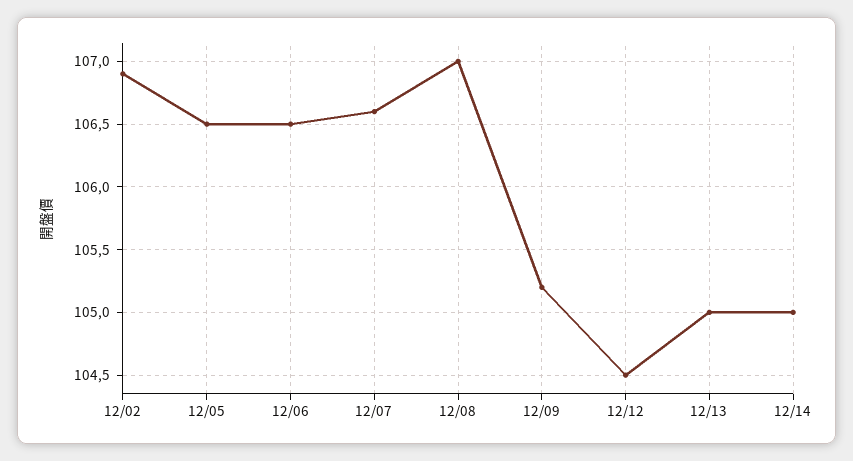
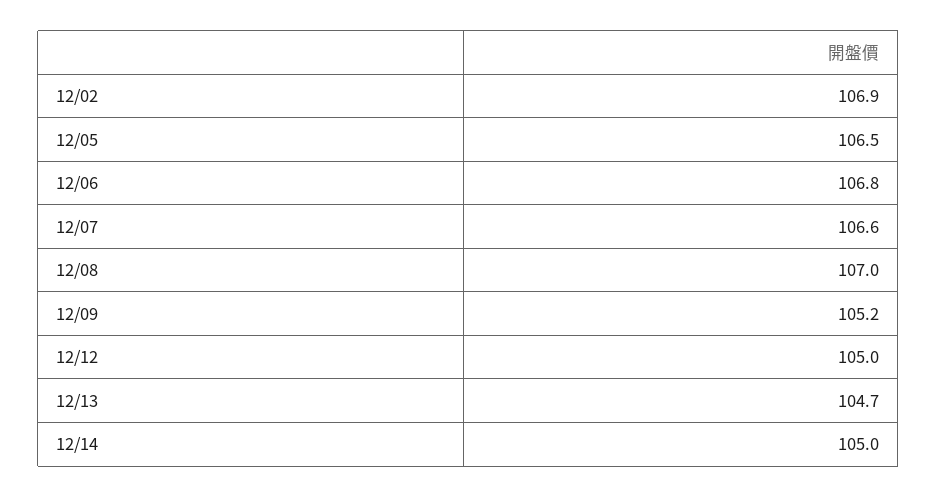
12/06: 106.5 -> 106.8
12/12: 104.5 -> 105
12/13: 105 -> 104.7

